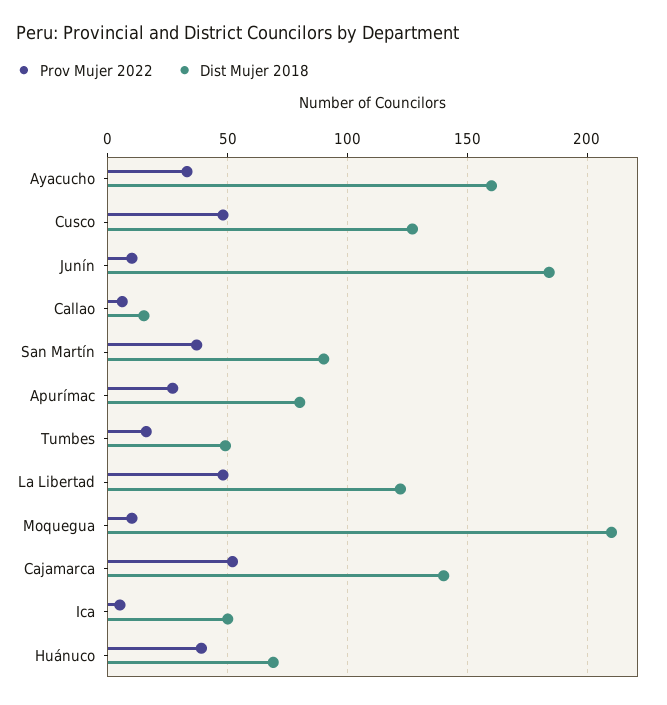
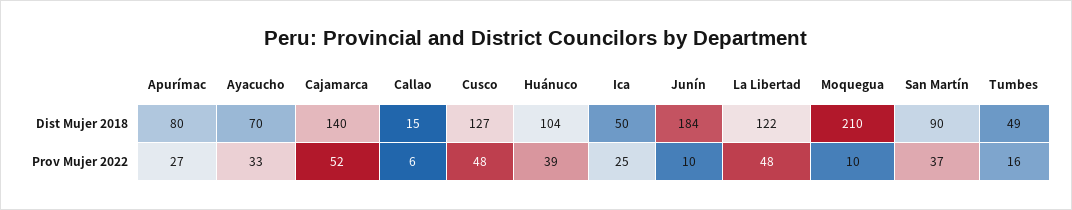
Dist Mujer 2018, Ayacucho: 160 -> 70
Prov Mujer 2022, Ica: 5 -> 25
Dist Mujer 2018, Huánuco: 70 -> 104

